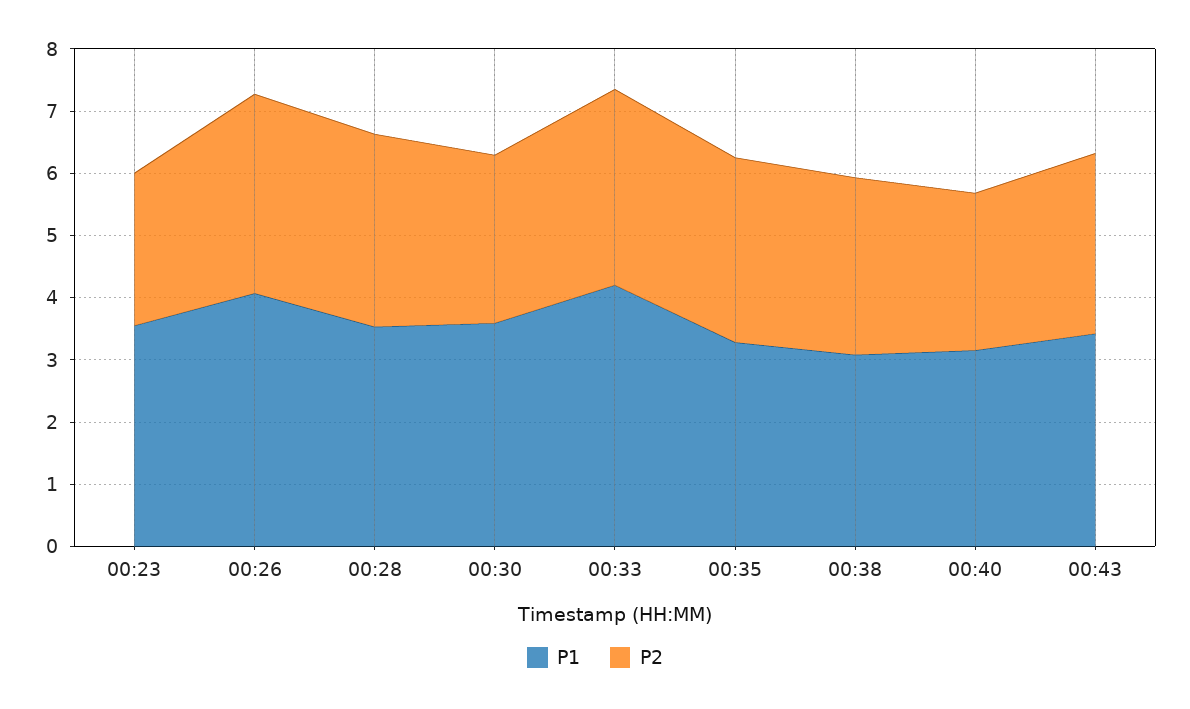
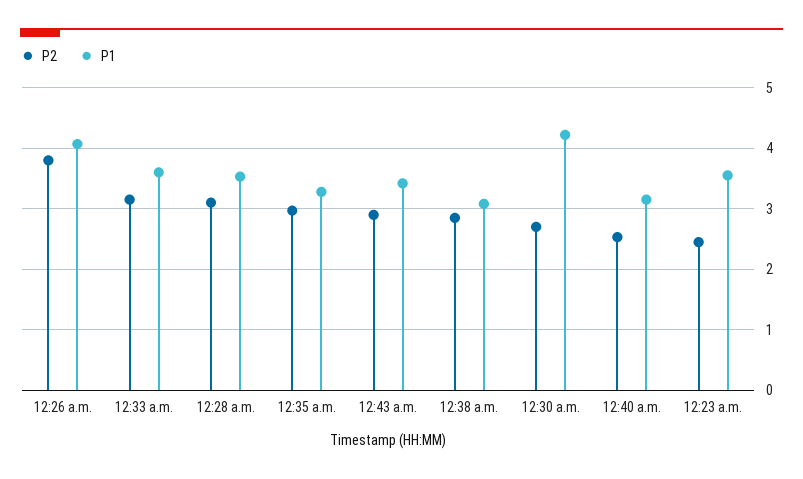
P2, 00:26: 3.2 -> 3.8
P1, 00:30: 3.6 -> 4.2
P1, 00:33: 4.2 -> 3.6

